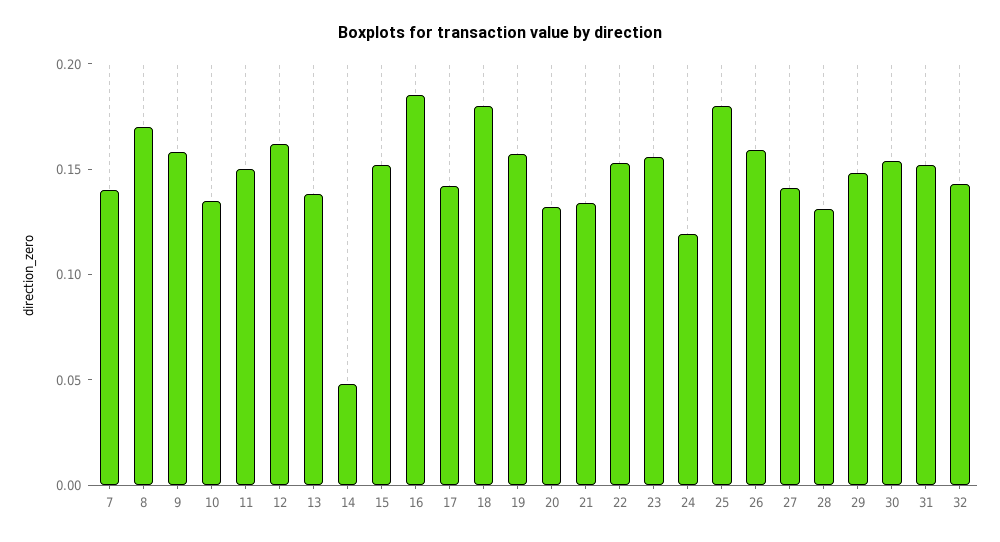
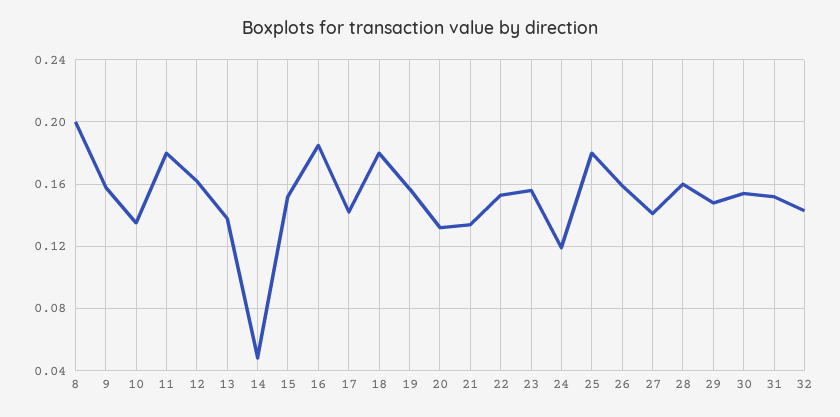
7: 0.14 -> none
8: 0.17 -> 0.2
11: 0.15 -> 0.18
28: 0.13 -> 0.16

